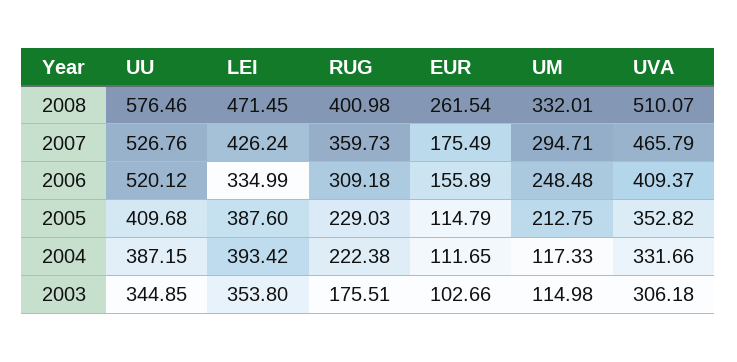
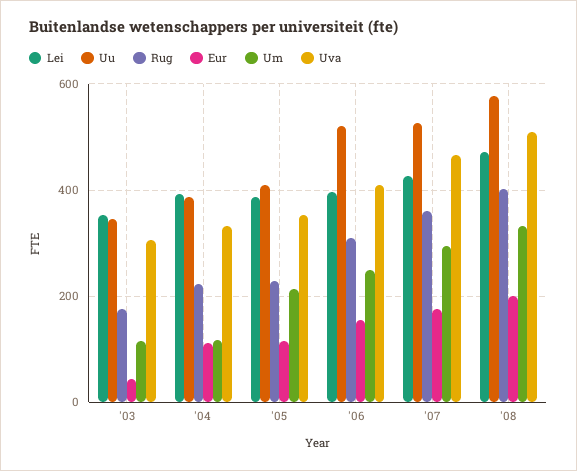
EUR, 2008: 261.54 -> 200
LEI, 2006: 334.99 -> 400
EUR, 2003: 102.66 -> 40

